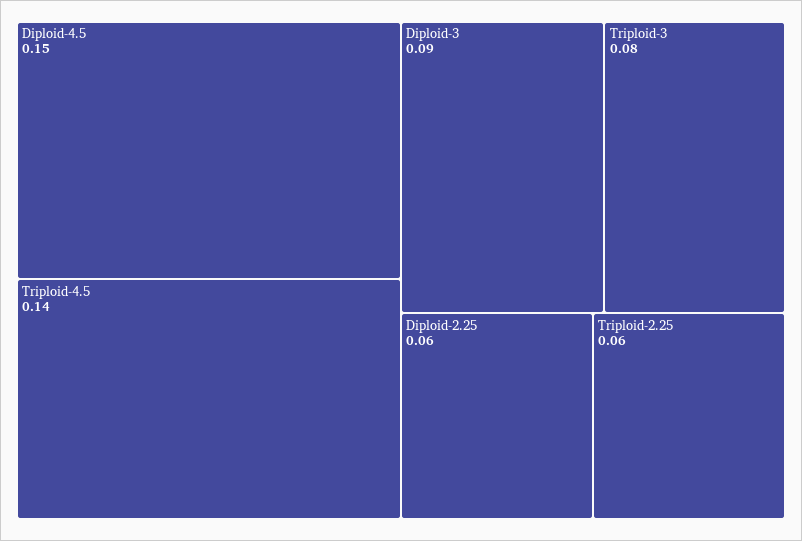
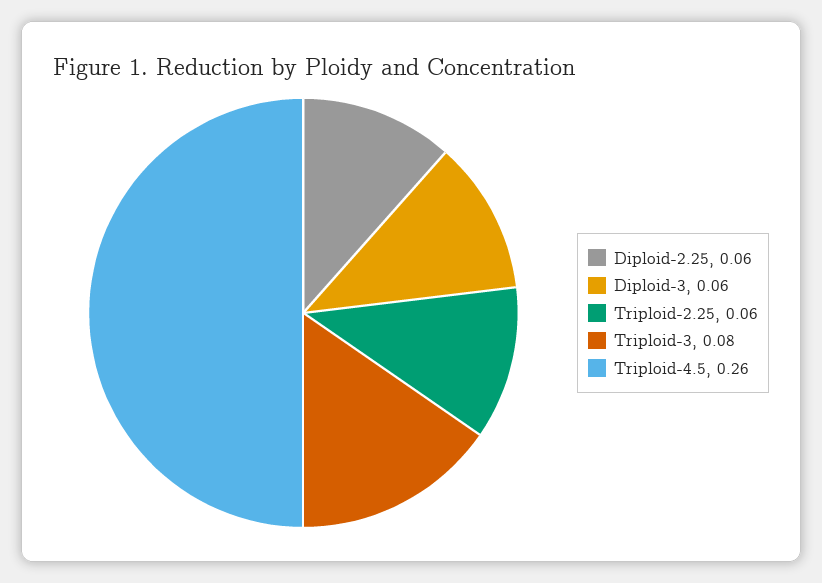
Diploid-4.5: 0.15 -> none
Triploid-4.5: 0.14 -> 0.26
Diploid-3: 0.09 -> 0.06

